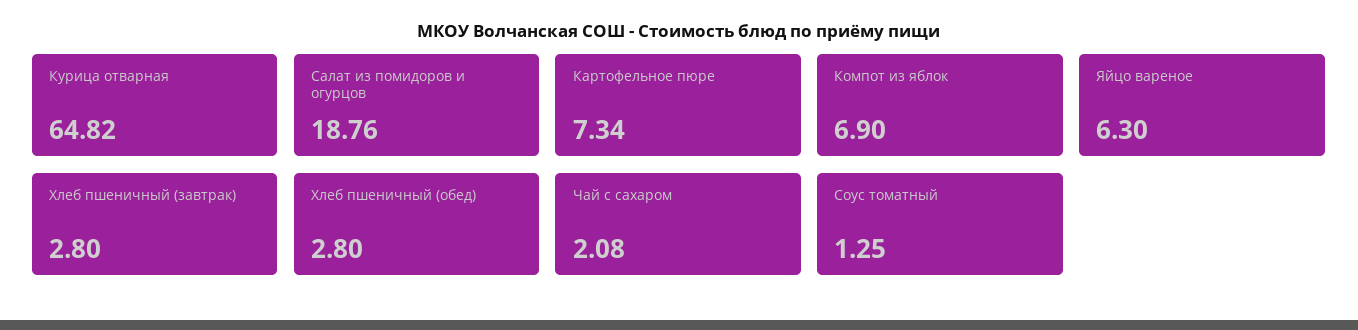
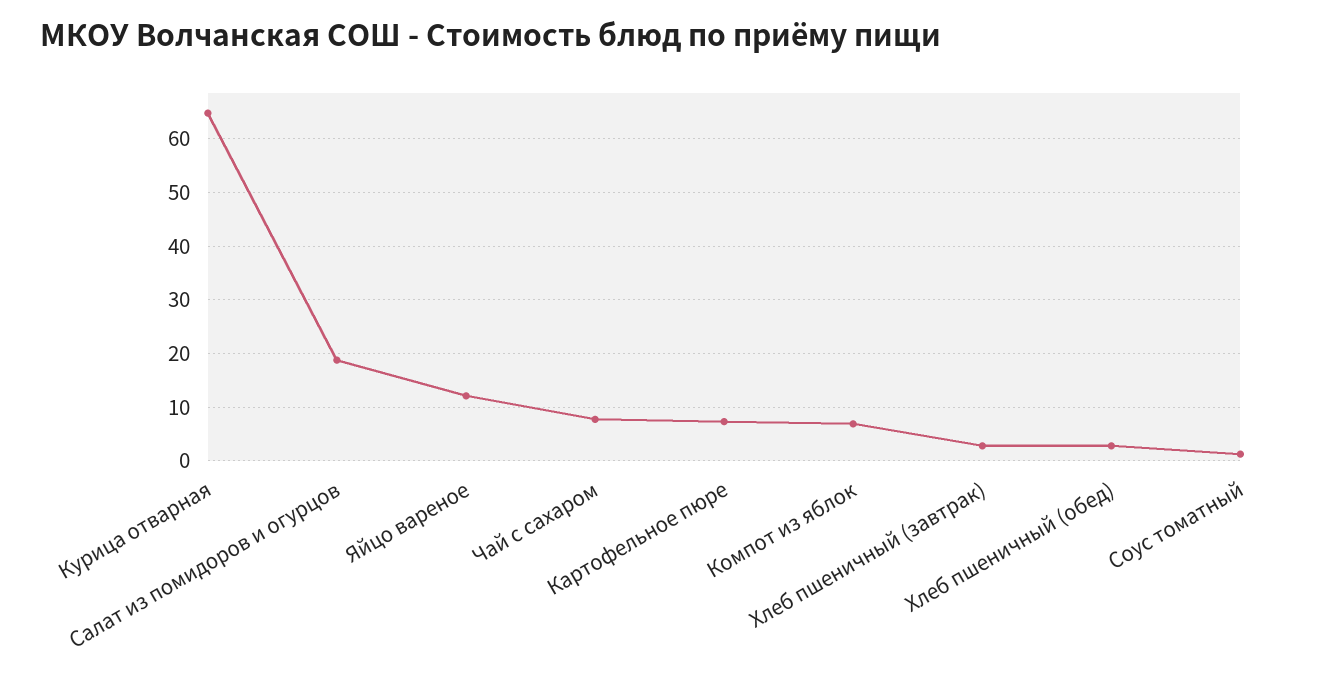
Яйцо вареное: 6.3 -> 12
Чай с сахаром: 2.08 -> 8

